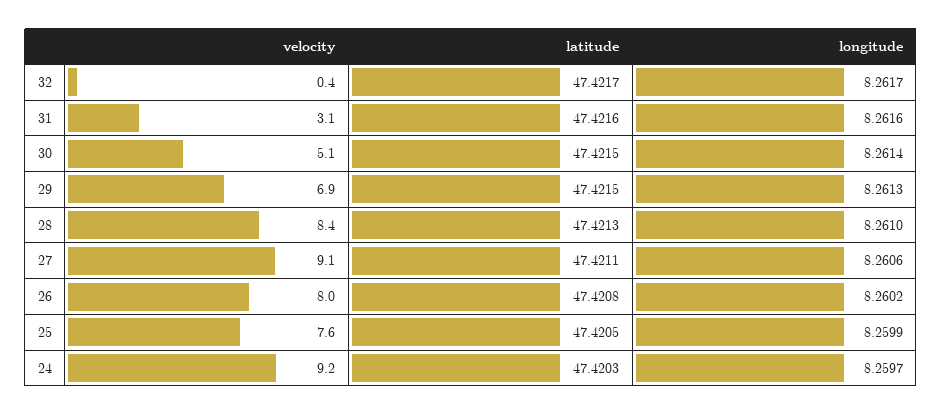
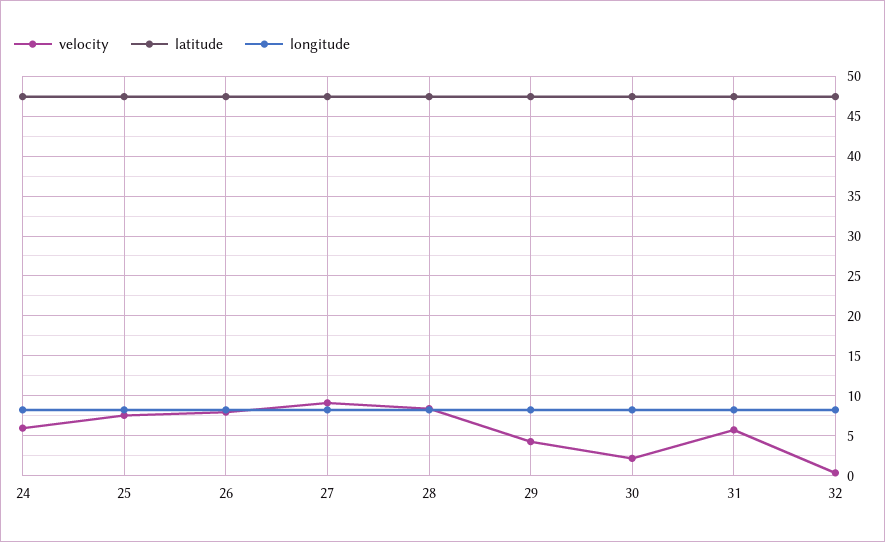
velocity, 31: 3.1 -> 6
velocity, 30: 5.1 -> 2
velocity, 29: 6.9 -> 4
velocity, 24: 9.2 -> 6

